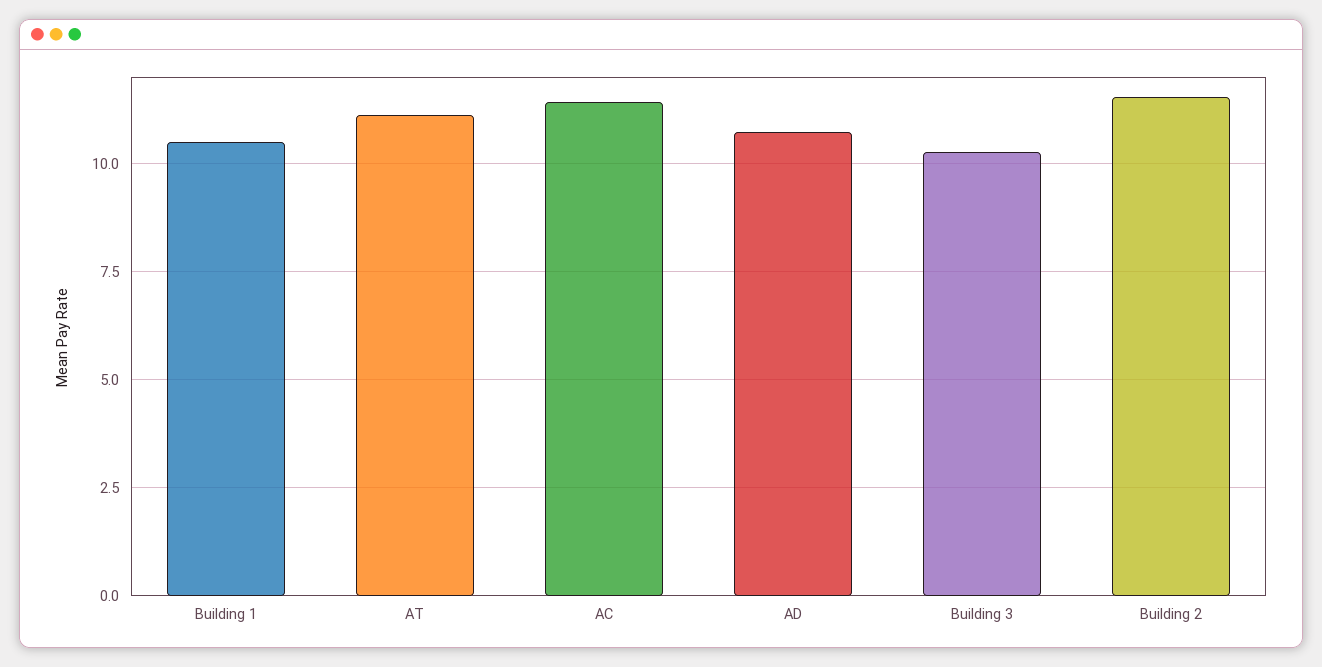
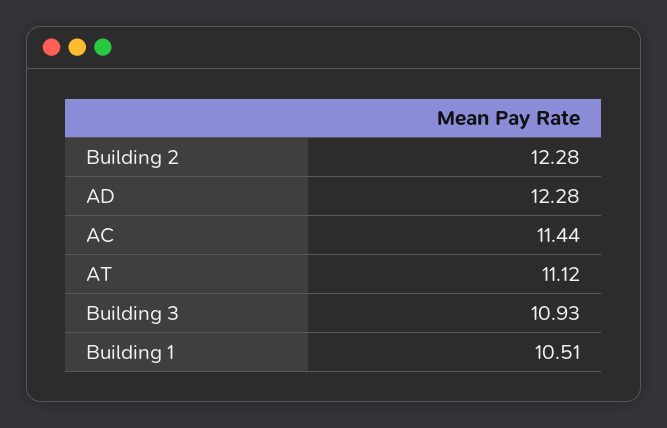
AD: 10.75 -> 12.28
Building 3: 10.25 -> 10.93
Building 2: 11.5 -> 12.28

